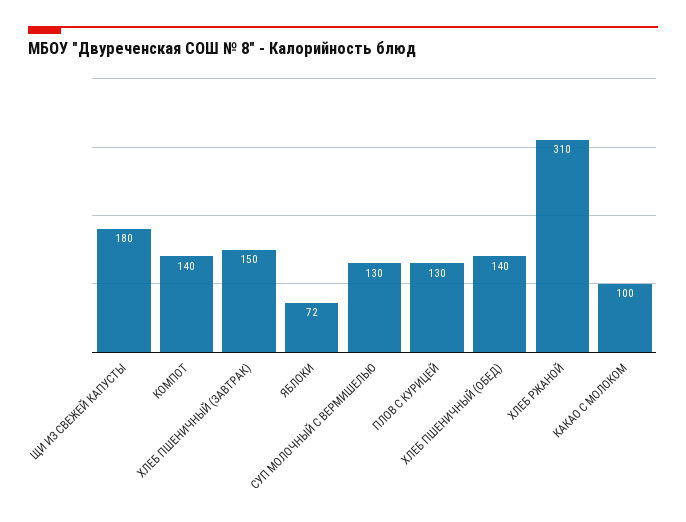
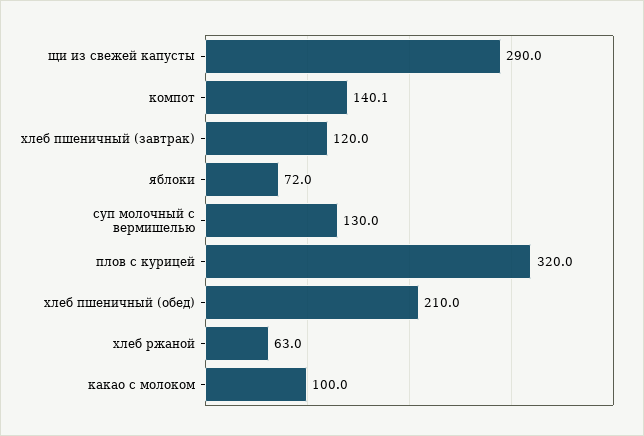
ЩИ ИЗ СВЕЖЕЙ КАПУСТЫ: 180 -> 290
ХЛЕБ ПШЕНИЧНЫЙ (ЗАВТРАК): 150 -> 120
ПЛОВ С КУРИЦЕЙ: 130 -> 320
ХЛЕБ ПШЕНИЧНЫЙ (ОБЕД): 140 -> 210
ХЛЕБ РЖАНОЙ: 310 -> 63

